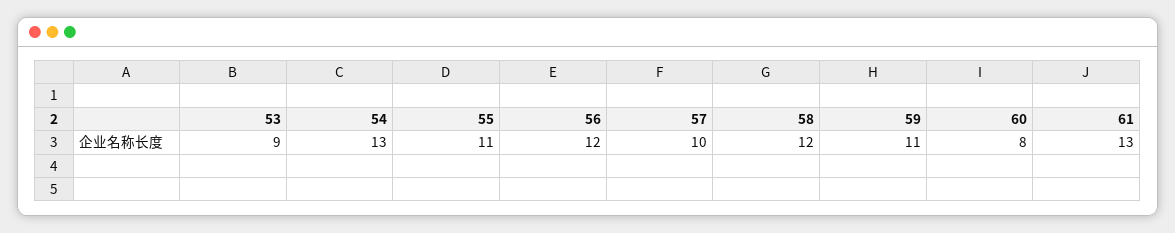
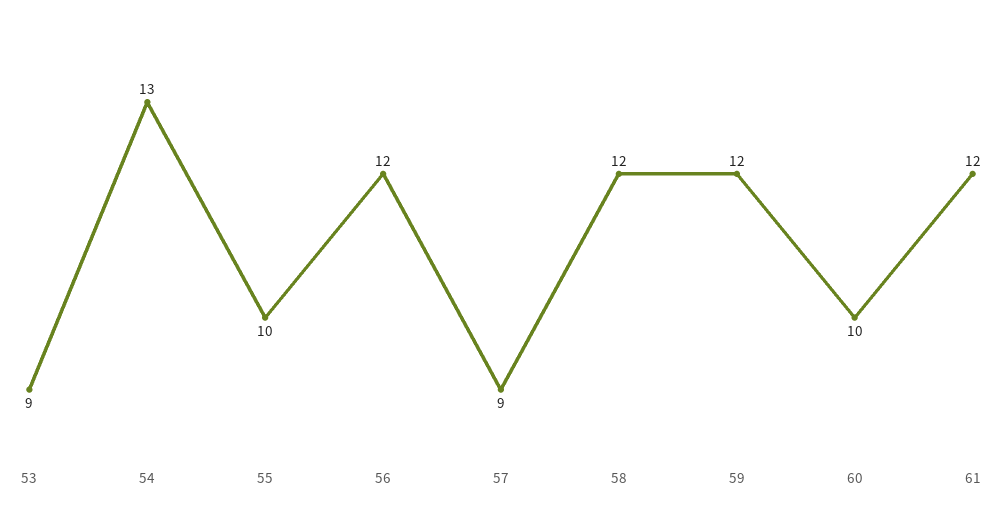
55: 11 -> 10
57: 10 -> 9
59: 11 -> 12
60: 8 -> 10
61: 13 -> 12

